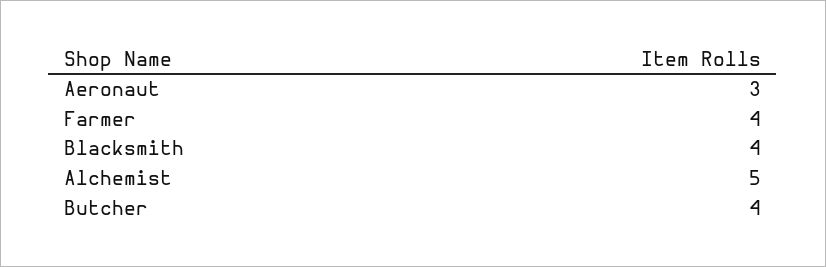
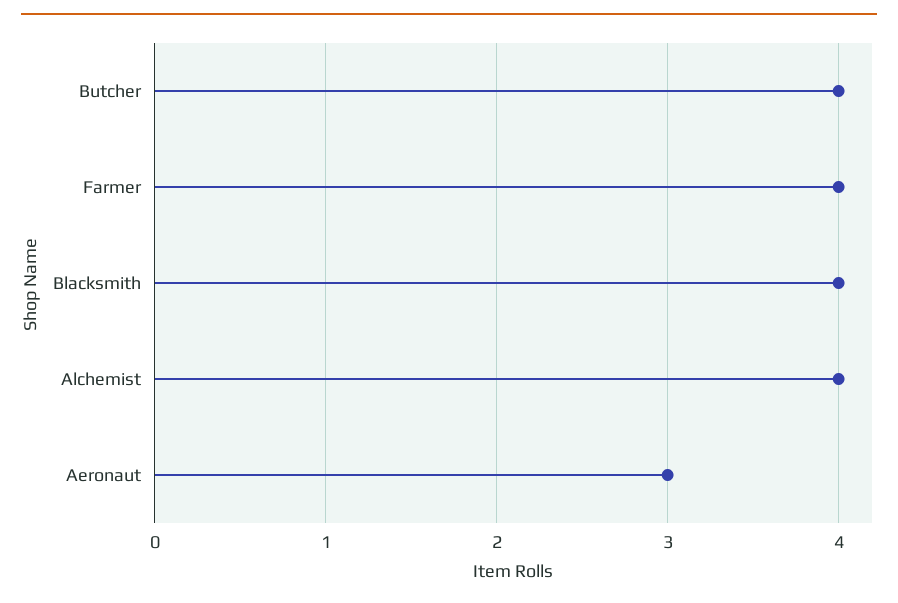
Alchemist: 5 -> 4

